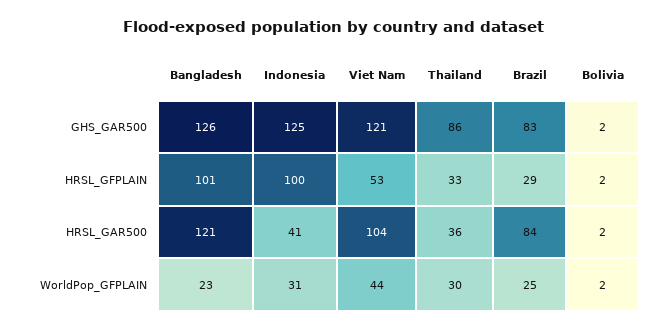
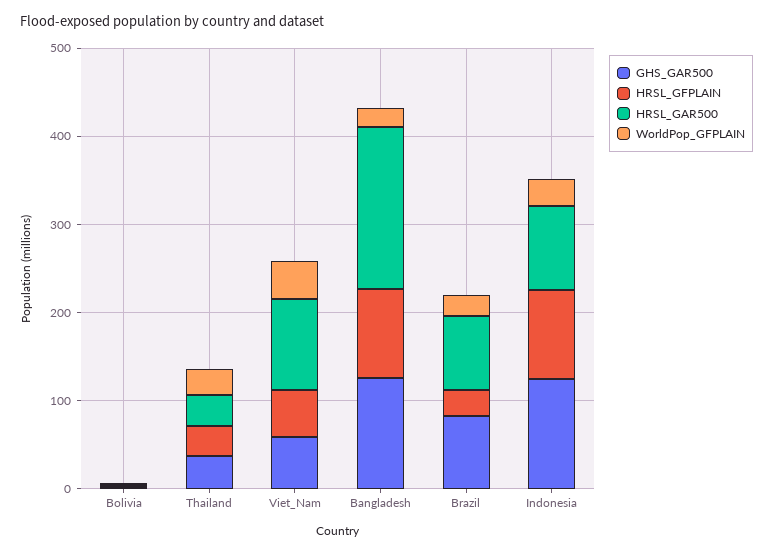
GHS_GAR500, Viet Nam: 121 -> 60
GHS_GAR500, Thailand: 86 -> 40
HRSL_GAR500, Bangladesh: 121 -> 180
HRSL_GAR500, Indonesia: 41 -> 100

